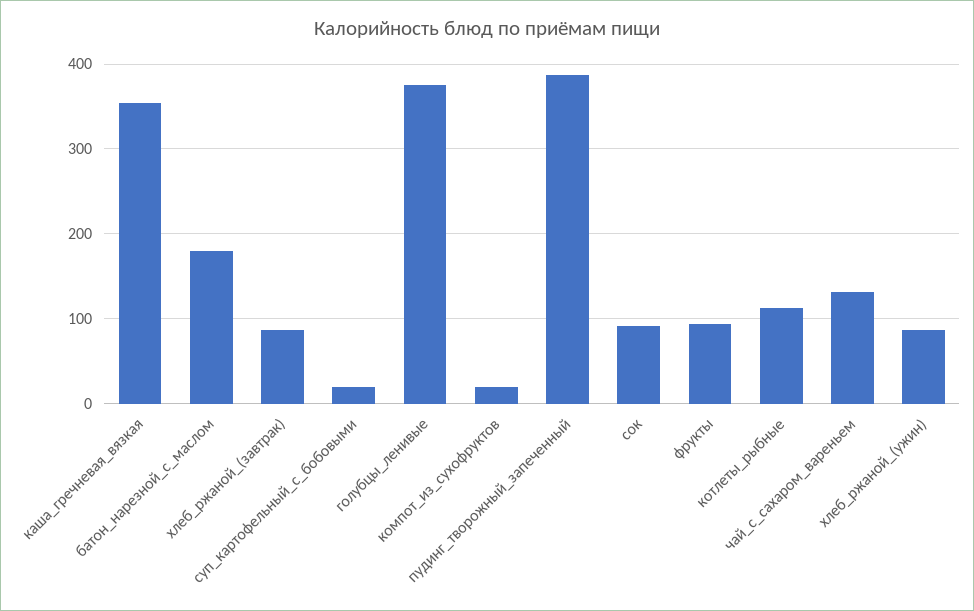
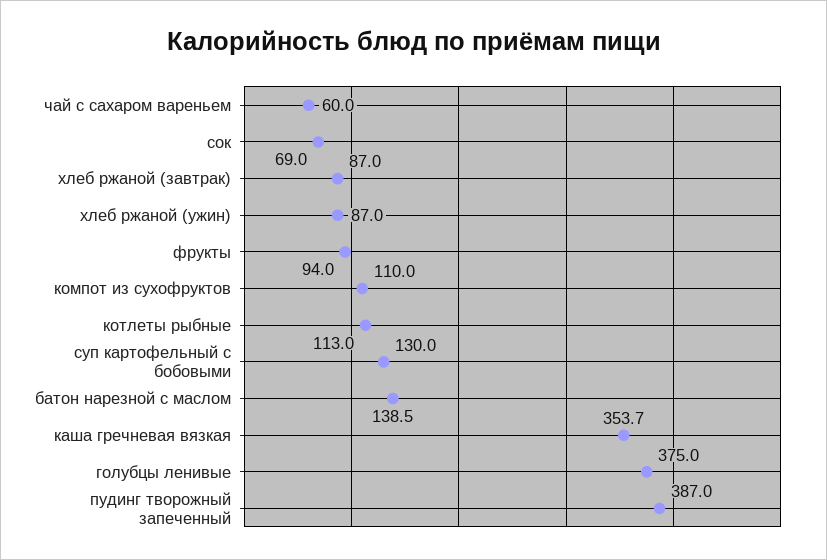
батон_нарезной_с_маслом: 180 -> 138.5
суп_картофельный_с_бобовыми: 20 -> 130
компот_из_сухофруктов: 20 -> 110
сок: 90 -> 69
чай_с_сахаром_вареньем: 130 -> 60

